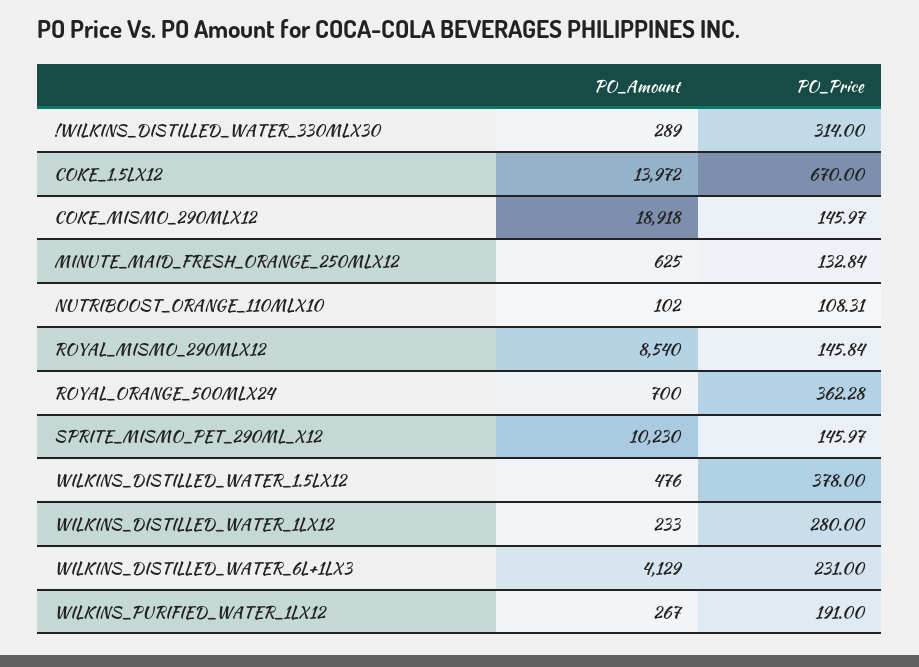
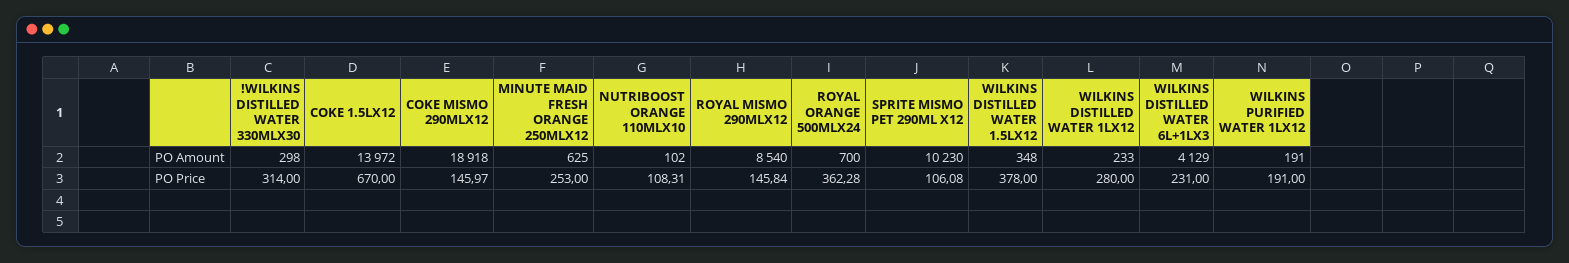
PO_Amount, !WILKINS_DISTILLED_WATER_330MLX30: 289 -> 298
PO_Price, MINUTE_MAID_FRESH_ORANGE_250MLX12: 132.84 -> 253
PO_Price, SPRITE_MISMO_PET_290ML_X12: 145.97 -> 106.08
PO_Amount, WILKINS_DISTILLED_WATER_1.5LX12: 476 -> 348
PO_Amount, WILKINS_PURIFIED_WATER_1LX12: 267 -> 191

